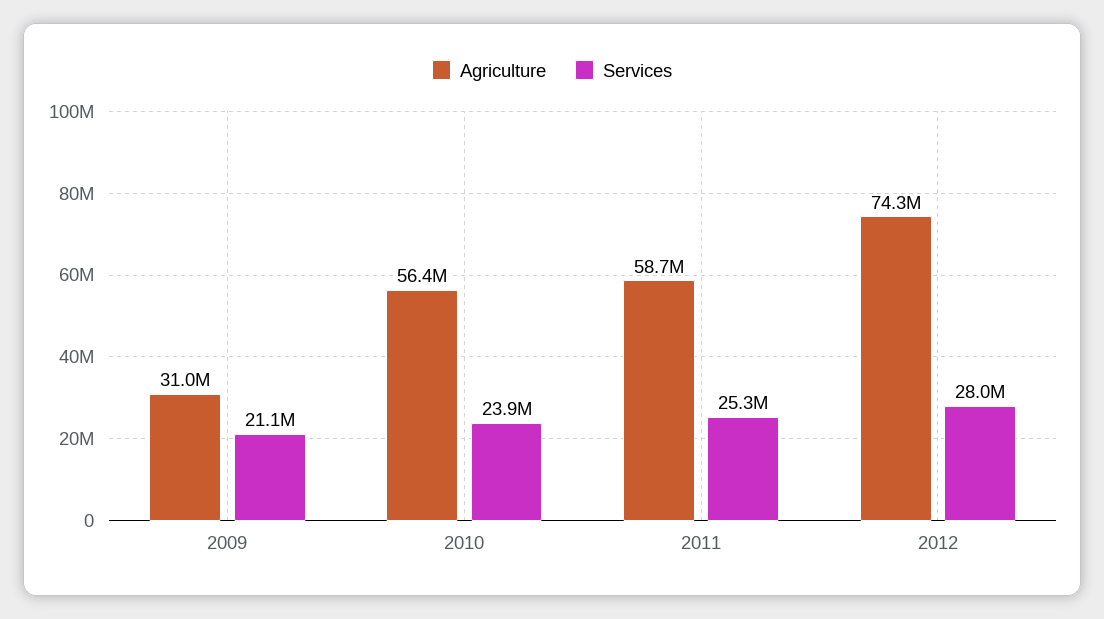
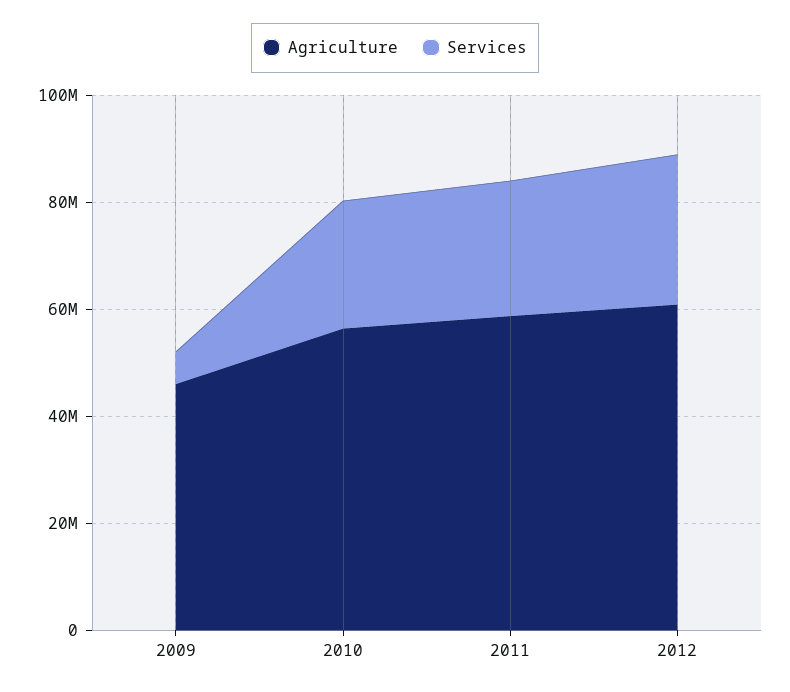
Agriculture, 2009: 31000000 -> 45000000
Services, 2009: 21100000 -> 5000000
Agriculture, 2012: 74300000 -> 60000000

